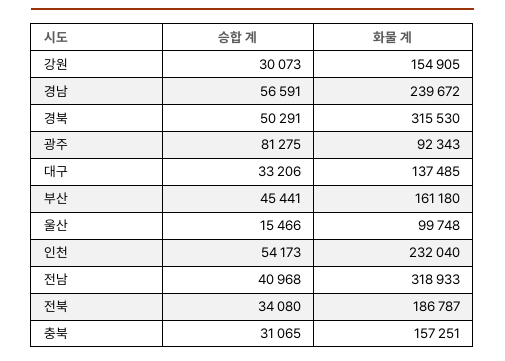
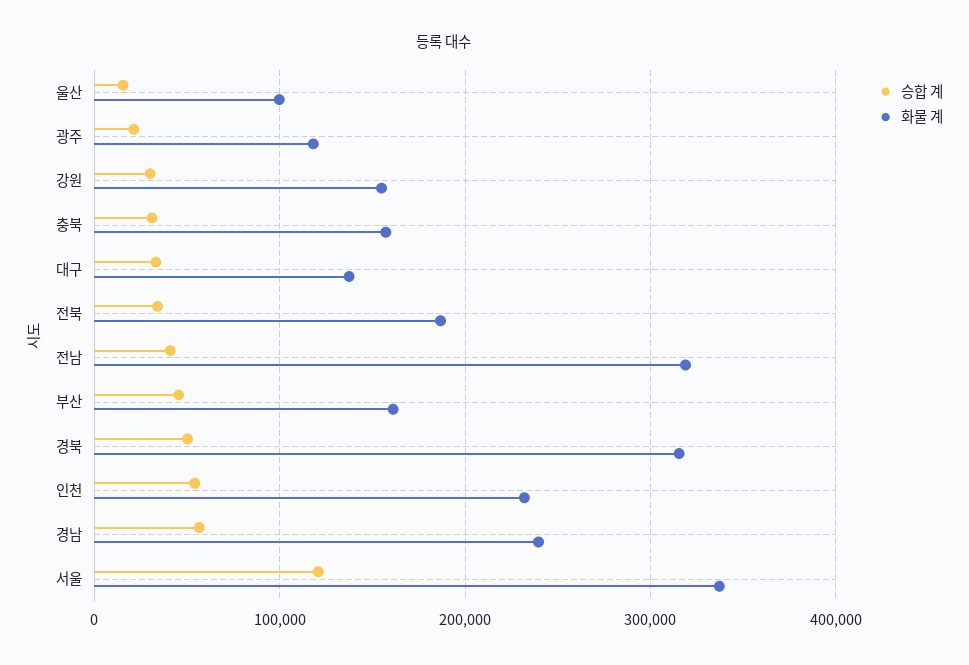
승합 계, 광주: 81275 -> 20000
화물 계, 광주: 92343 -> 120000
승합 계, 서울: none -> 120000
화물 계, 서울: none -> 340000

